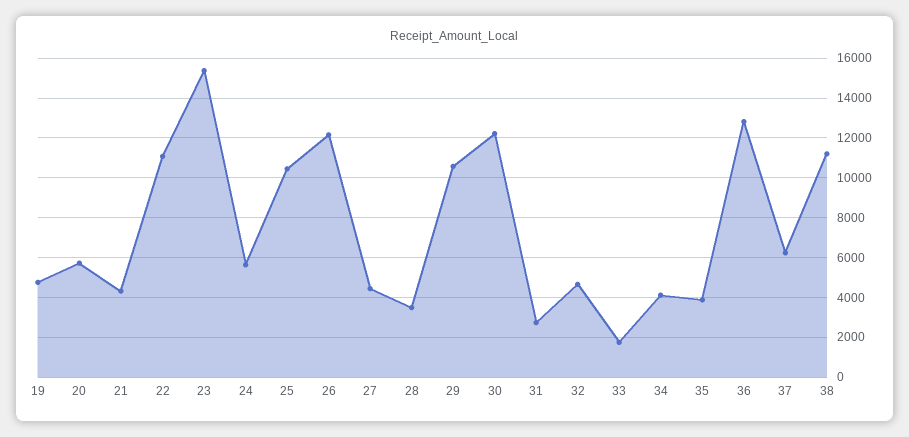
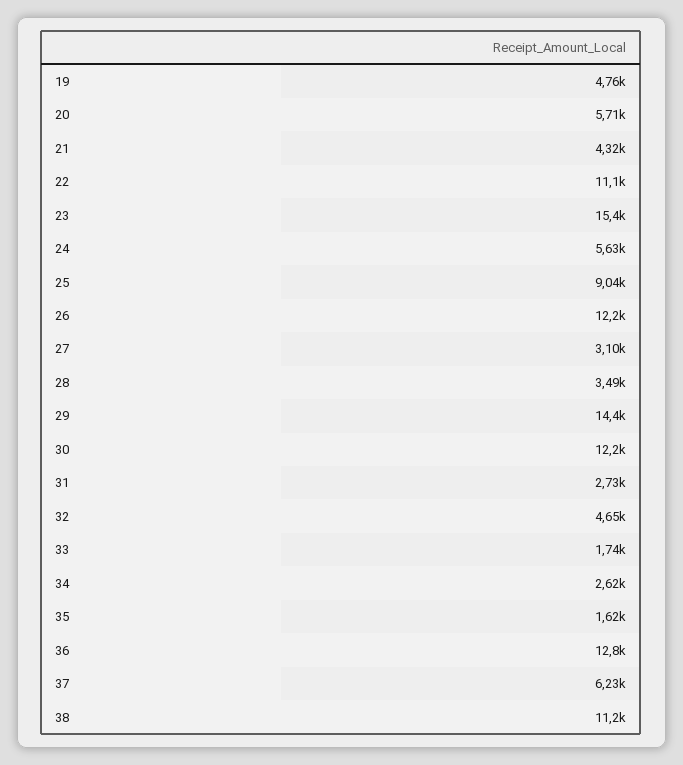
25: 10500 -> 9040
27: 4500 -> 3100
29: 10500 -> 14400
34: 4000 -> 2620
35: 4000 -> 1620

